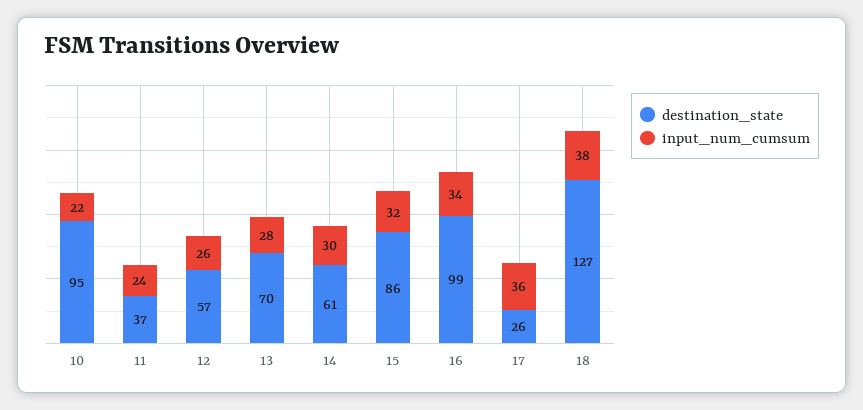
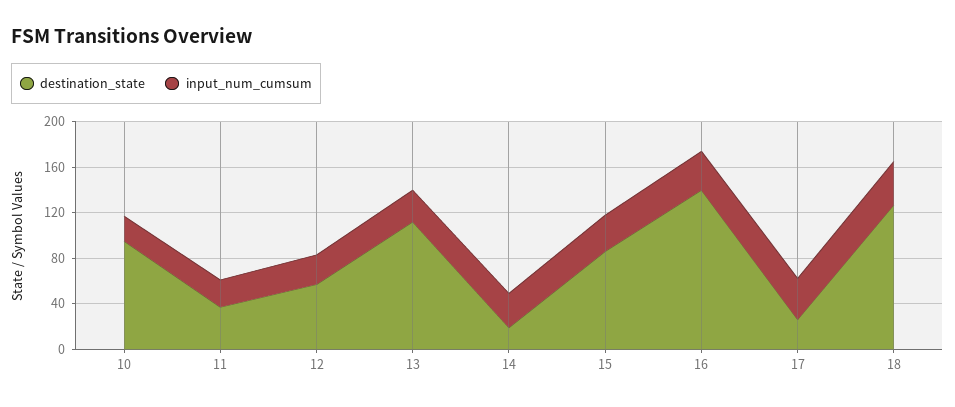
destination_state, 13: 70 -> 110
destination_state, 14: 61 -> 20
destination_state, 16: 99 -> 140

